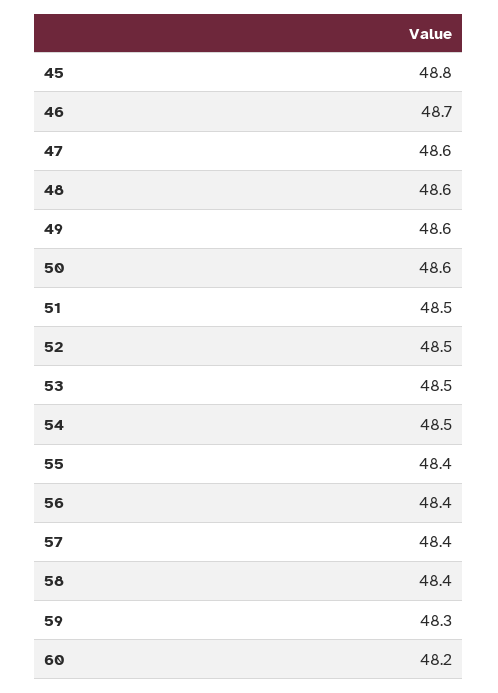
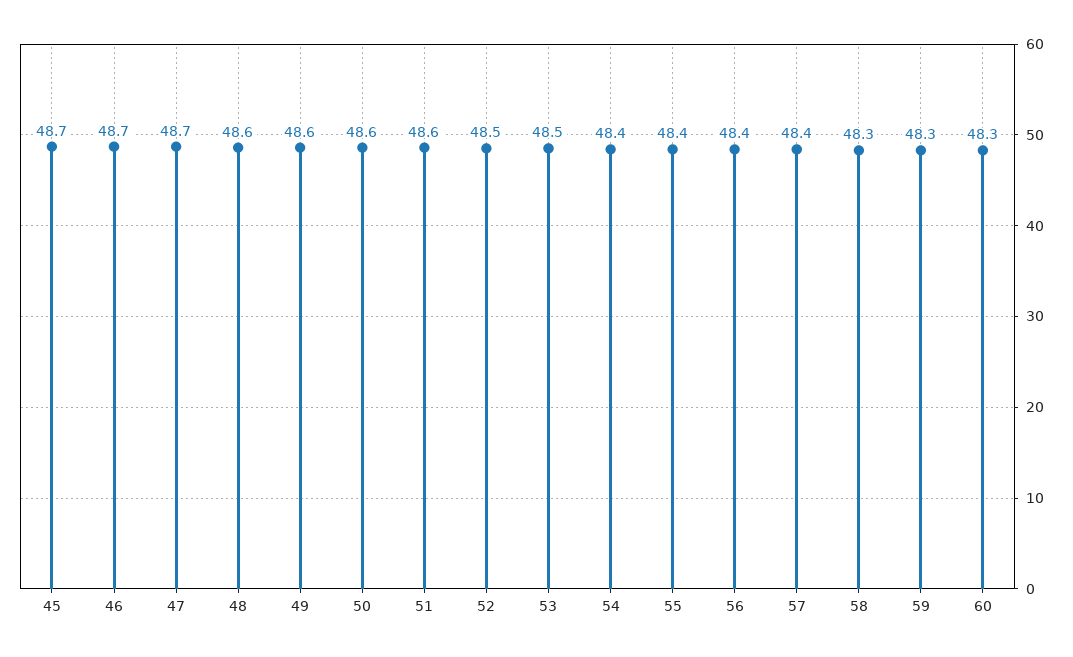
45: 48.8 -> 48.7
47: 48.6 -> 48.7
51: 48.5 -> 48.6
54: 48.5 -> 48.4
58: 48.4 -> 48.3
60: 48.2 -> 48.3

